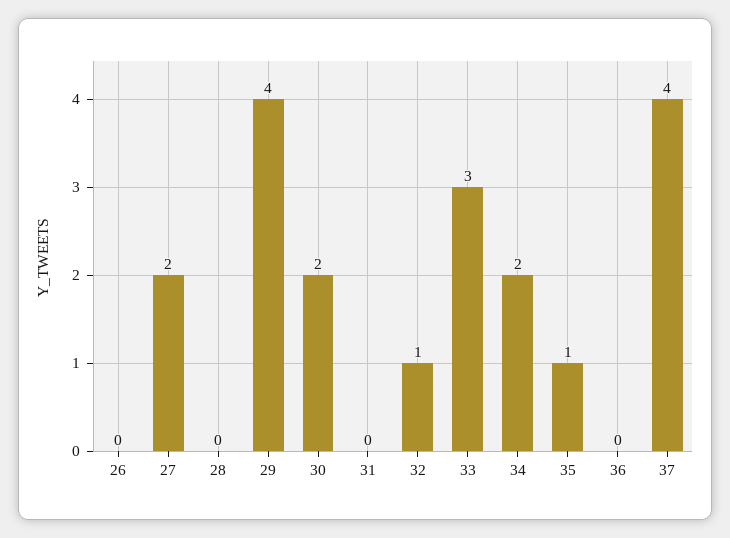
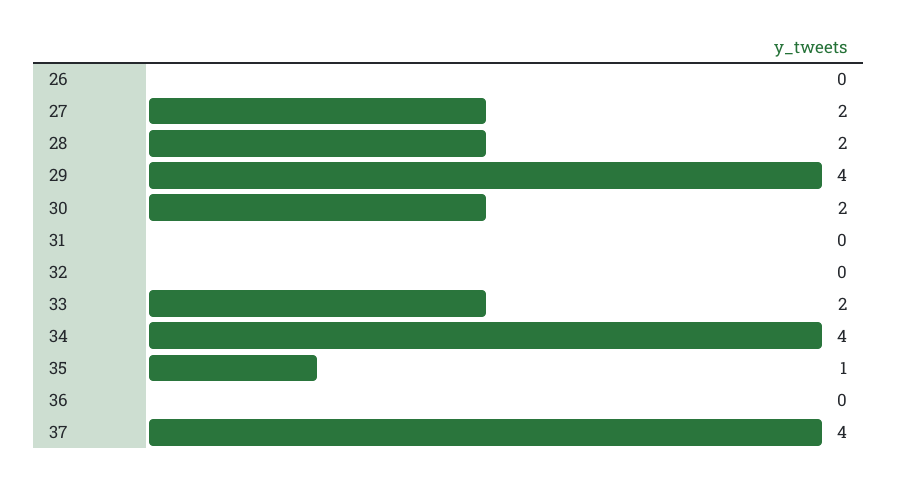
28: 0 -> 2
32: 1 -> 0
33: 3 -> 2
34: 2 -> 4

